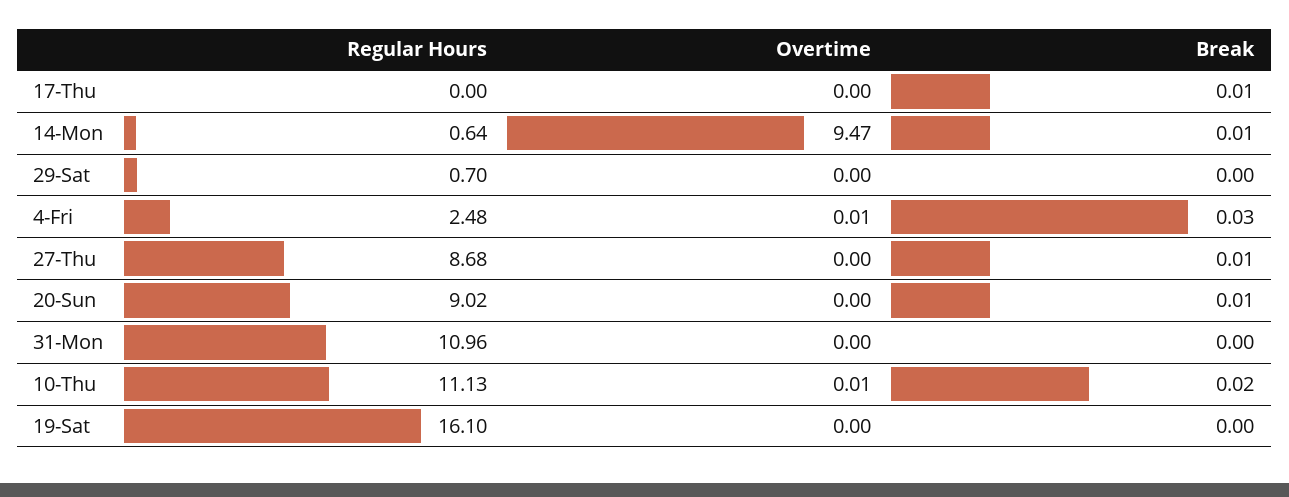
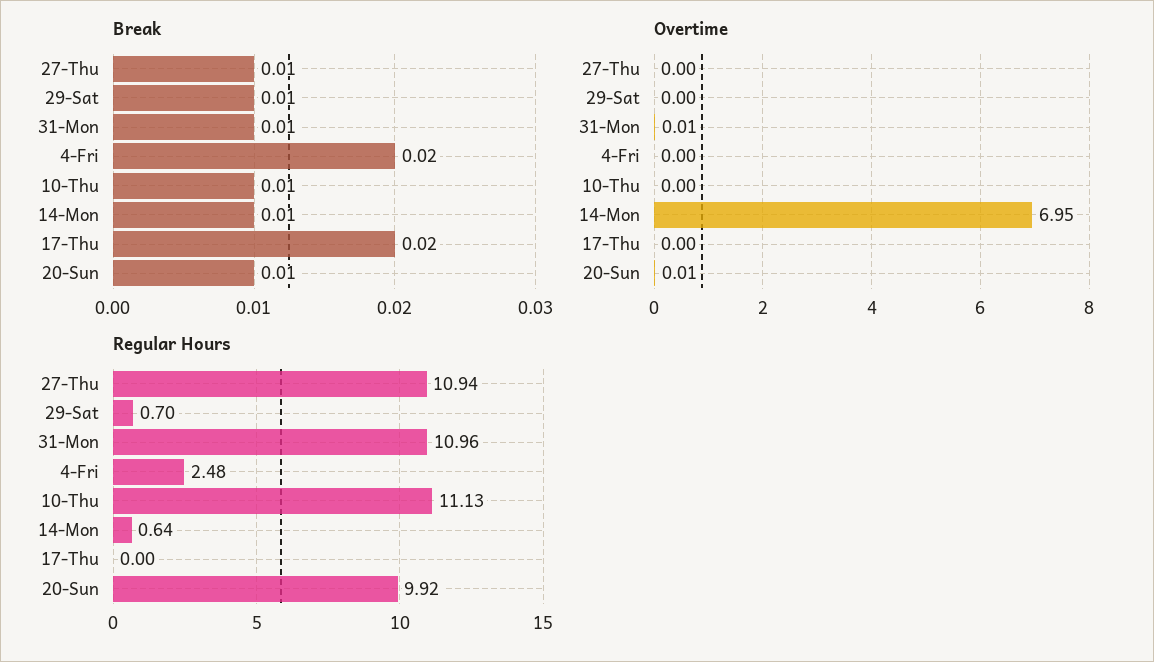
Break, 17-Thu: 0.01 -> 0.02
Overtime, 14-Mon: 9.47 -> 6.95
Break, 29-Sat: 0 -> 0.01
Overtime, 4-Fri: 0.01 -> 0
Break, 4-Fri: 0.03 -> 0.02
Regular Hours, 27-Thu: 8.68 -> 10.94
Regular Hours, 20-Sun: 9.02 -> 9.92
Overtime, 20-Sun: 0 -> 0.01
Overtime, 31-Mon: 0 -> 0.01
Break, 31-Mon: 0 -> 0.01
Overtime, 10-Thu: 0.01 -> 0
Break, 10-Thu: 0.02 -> 0.01
Regular Hours, 19-Sat: 16.1 -> none
Overtime, 19-Sat: 0 -> none
Break, 19-Sat: 0 -> none

